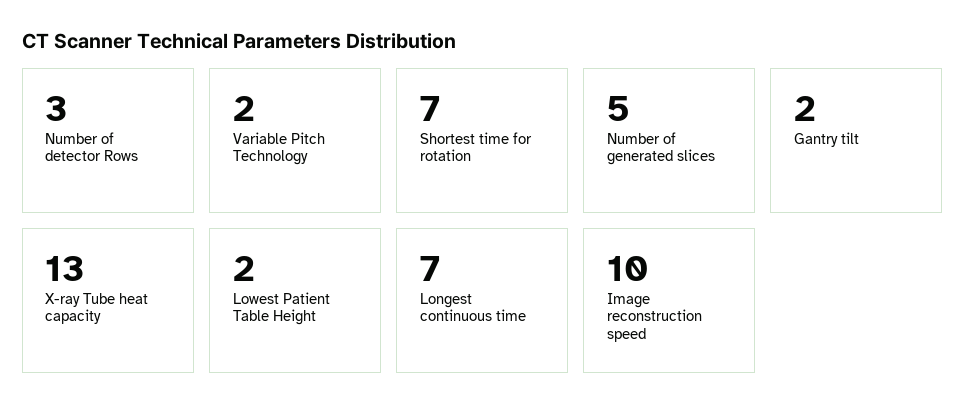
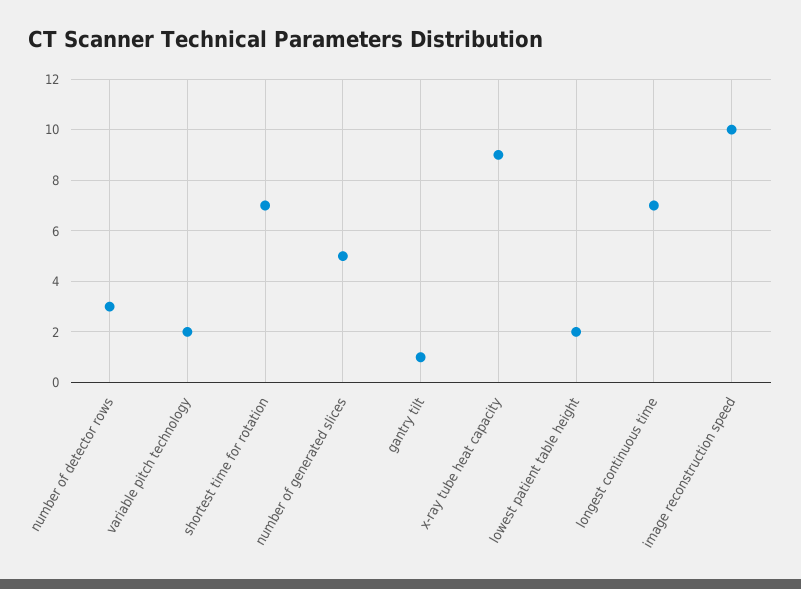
Gantry tilt: 2 -> 1
X-ray Tube heat capacity: 13 -> 9

